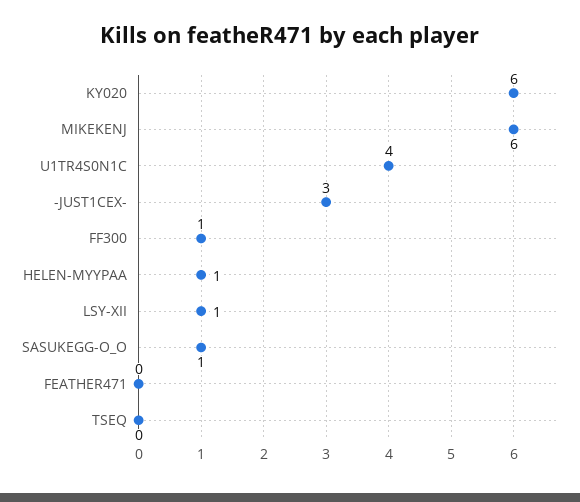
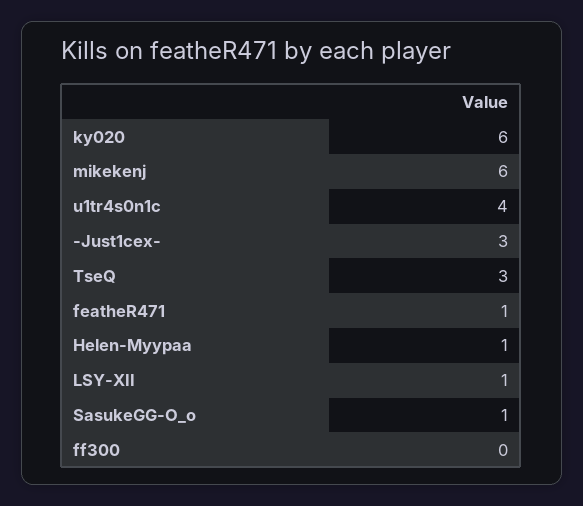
FF300: 1 -> 0
FEATHER471: 0 -> 1
TSEQ: 0 -> 3

